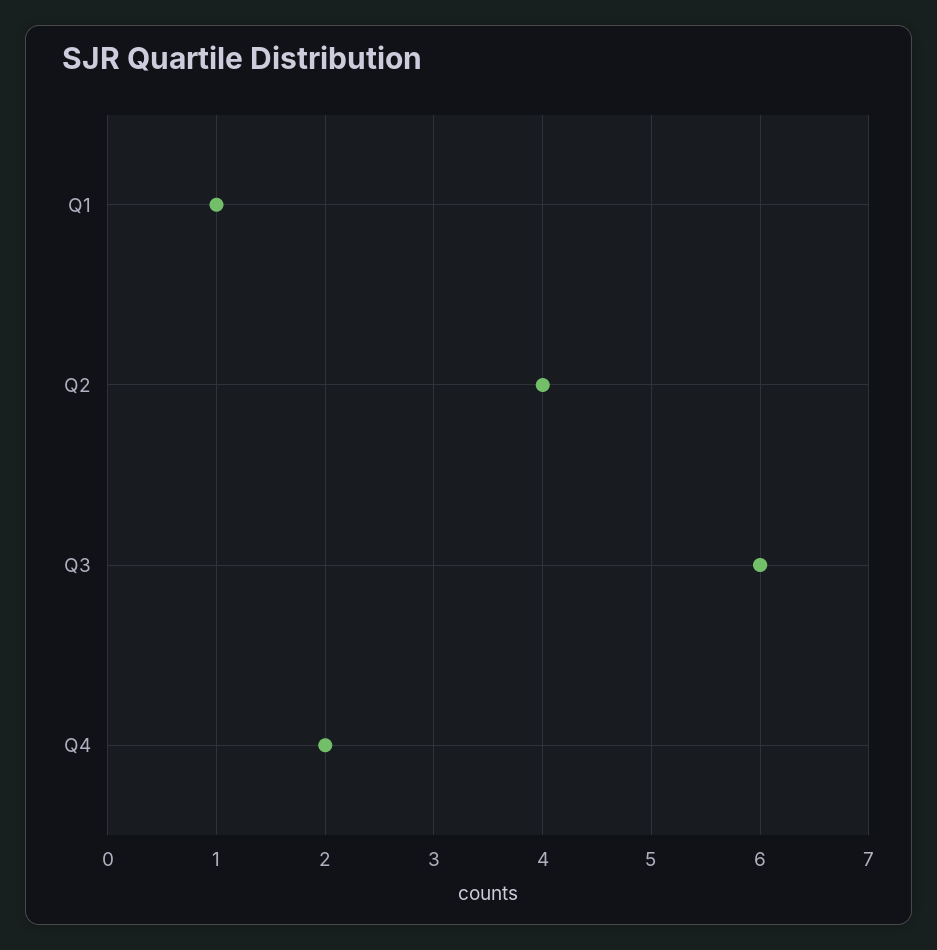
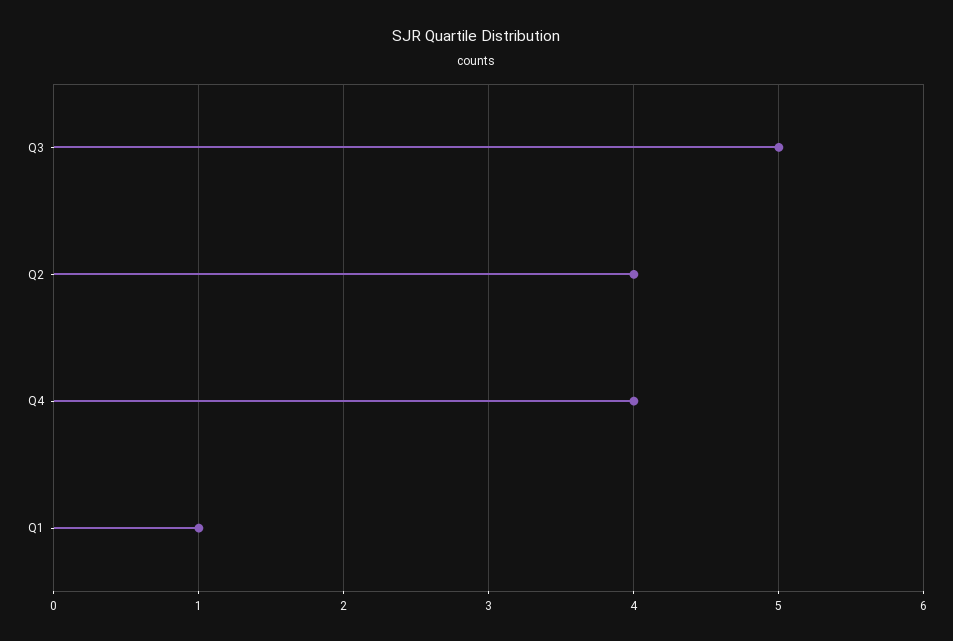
Q3: 6 -> 5
Q4: 2 -> 4

